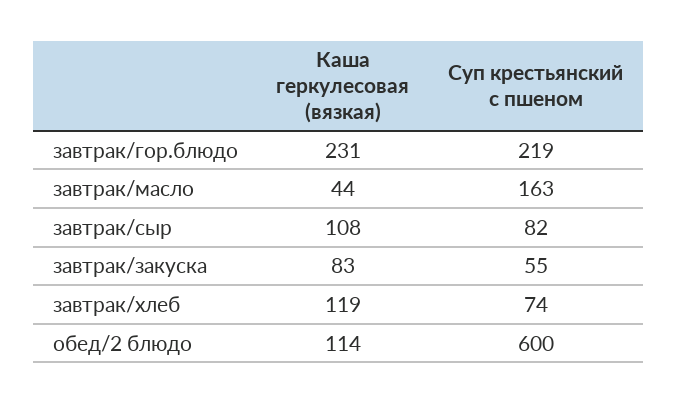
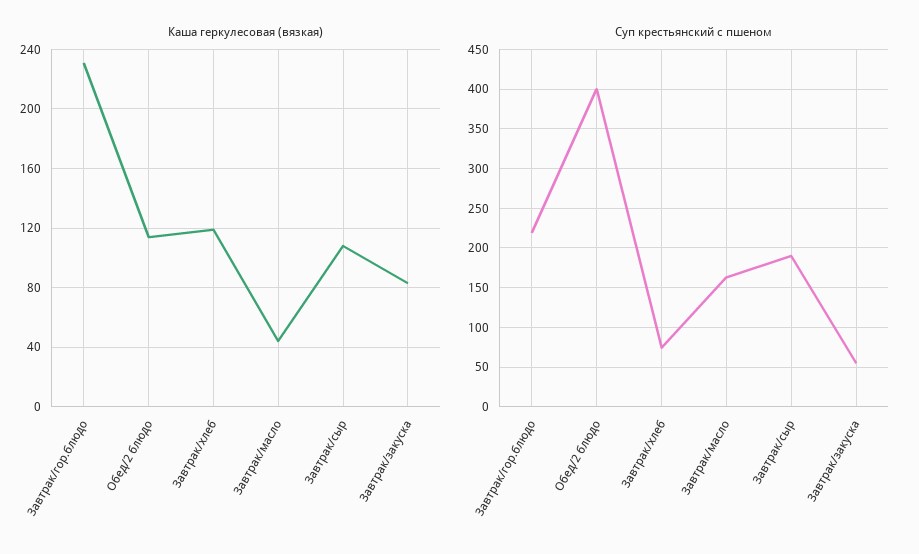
Суп крестьянский с пшеном, завтрак/сыр: 82 -> 190
Суп крестьянский с пшеном, обед/2 блюдо: 600 -> 400

